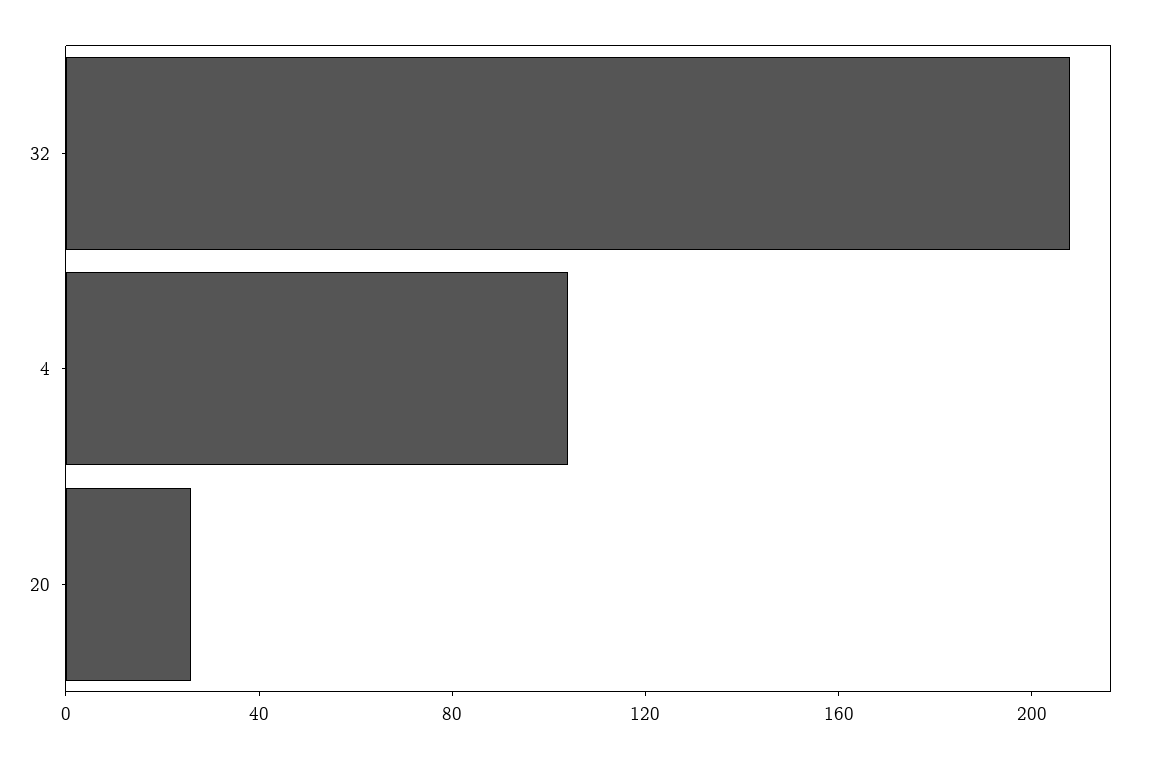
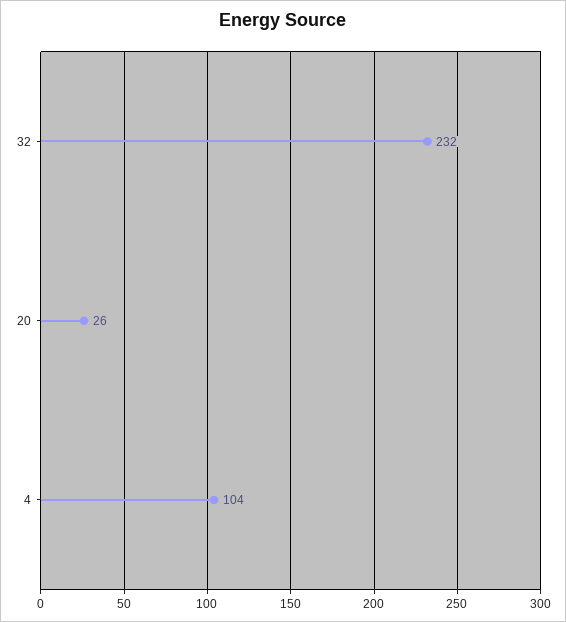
32: 210 -> 232

